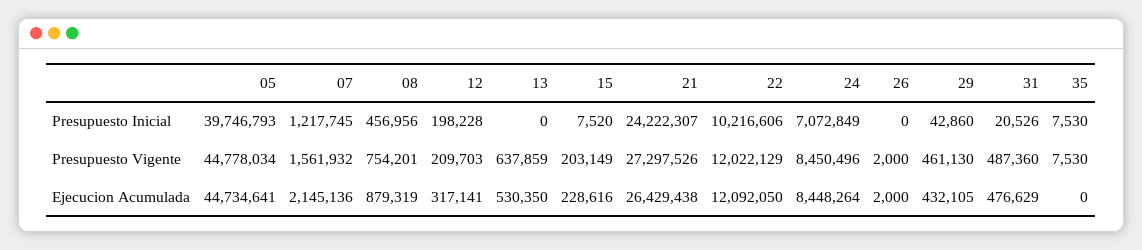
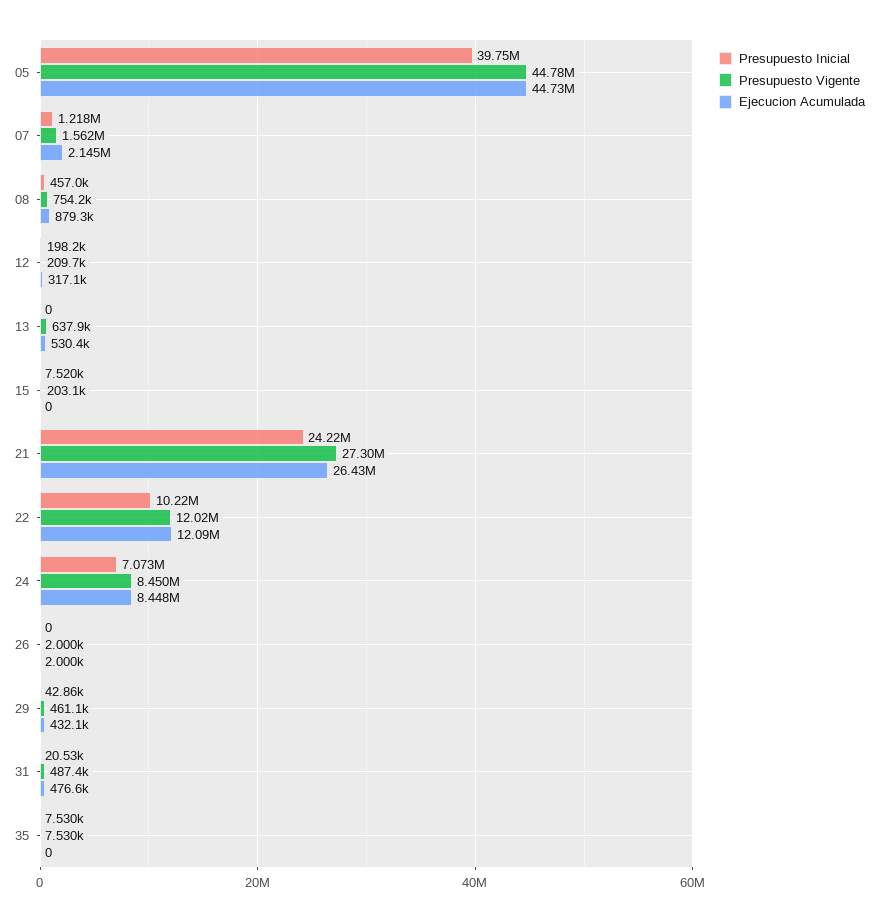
Ejecucion Acumulada, 15: 228616 -> 0

